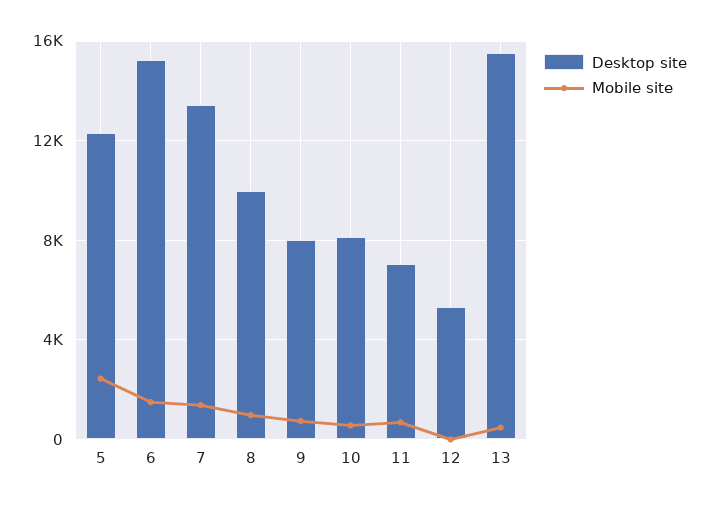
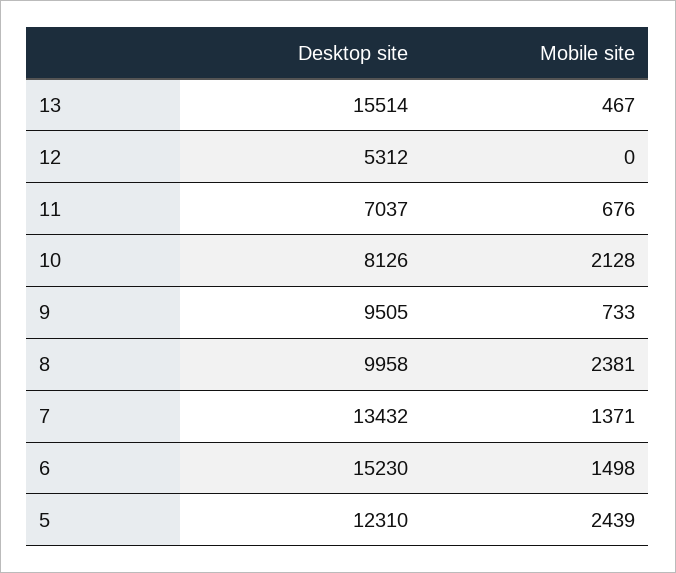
Mobile site, 8: 1000 -> 2381
Desktop site, 9: 8000 -> 9505
Mobile site, 10: 500 -> 2128

